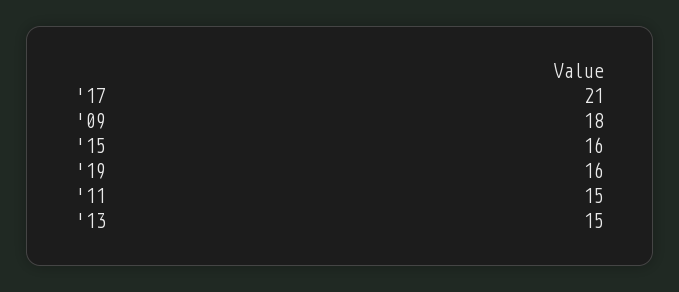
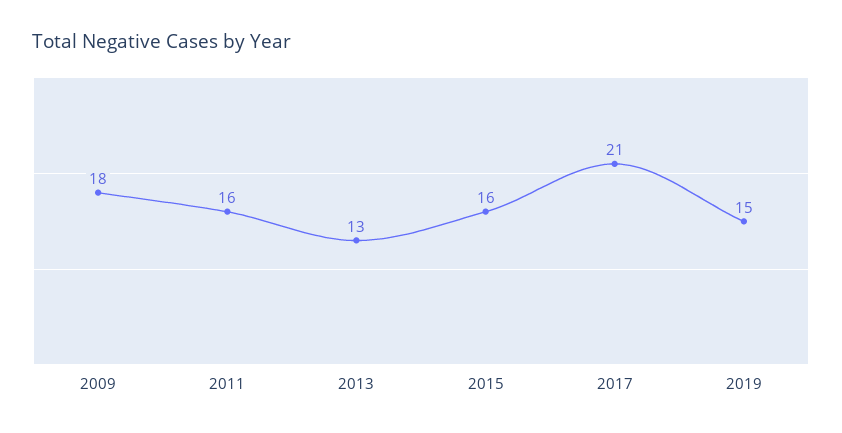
'19: 16 -> 15
'11: 15 -> 16
'13: 15 -> 13

